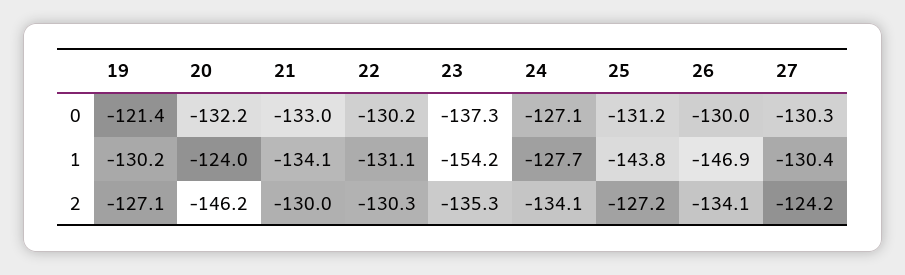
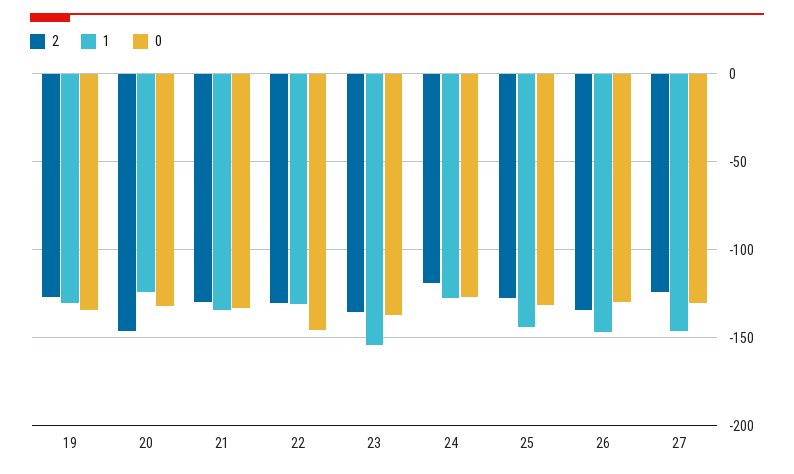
0, 19: -121.4 -> -135
0, 22: -130.2 -> -145
1, 27: -130.4 -> -145
2, 24: -134.1 -> -120

